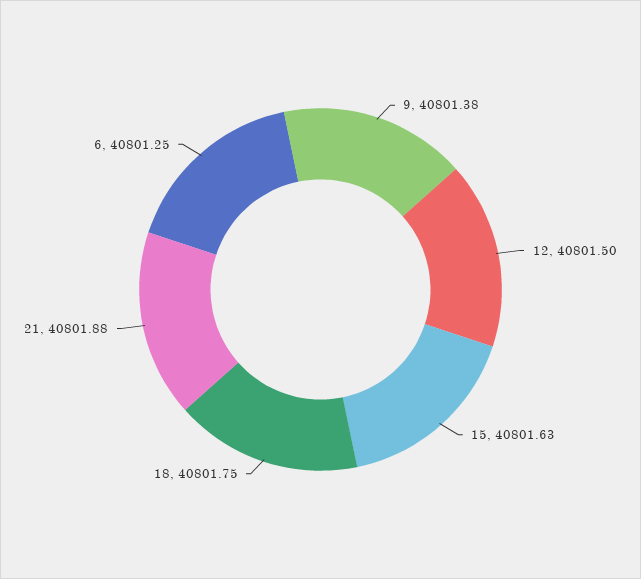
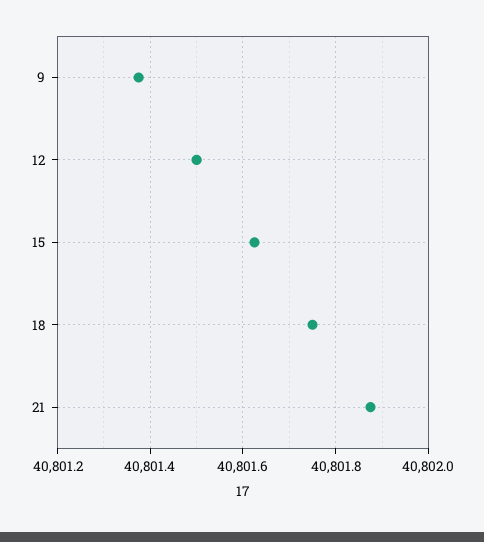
6: 40801.25 -> none

